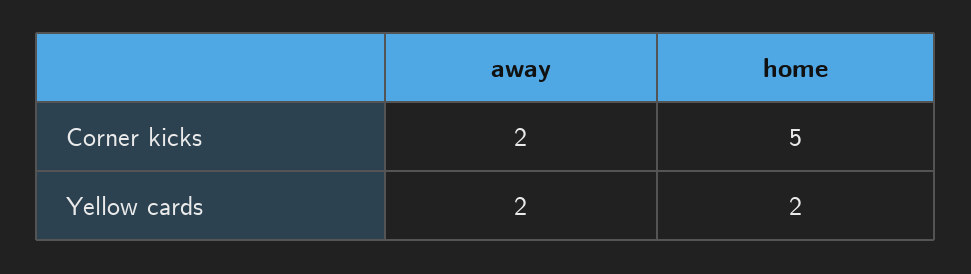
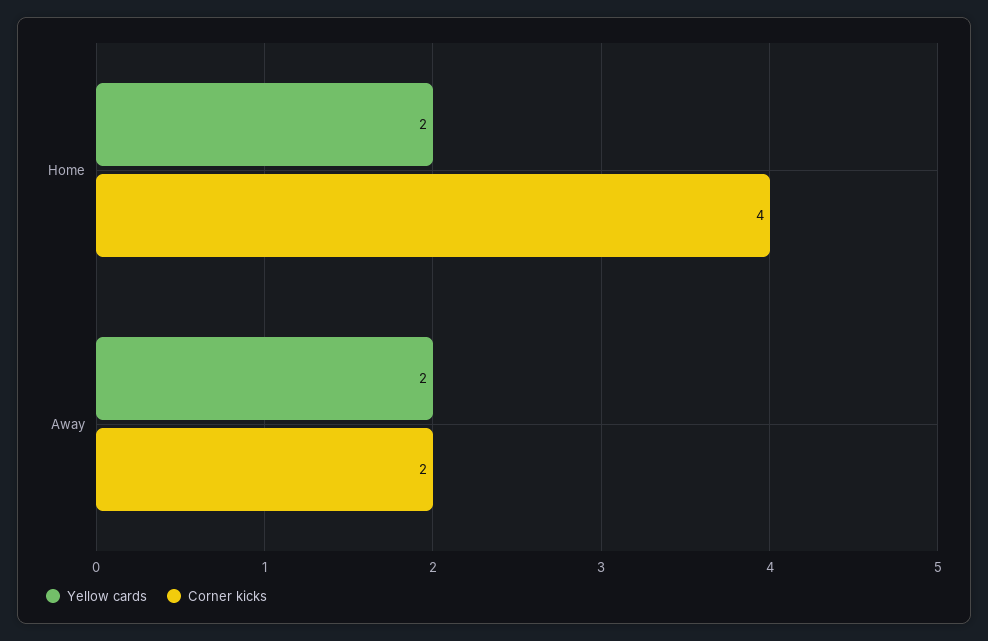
Corner kicks, home: 5 -> 4

